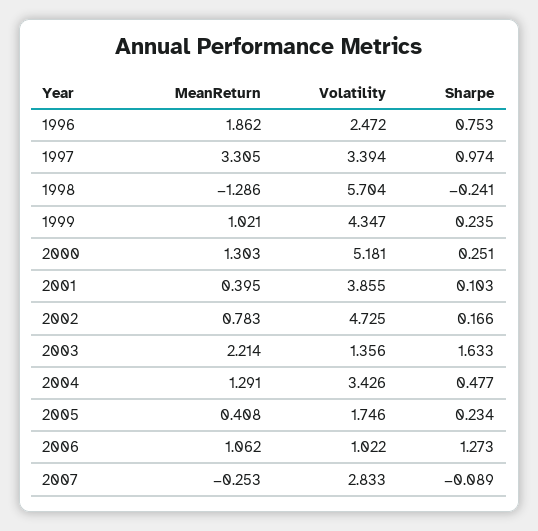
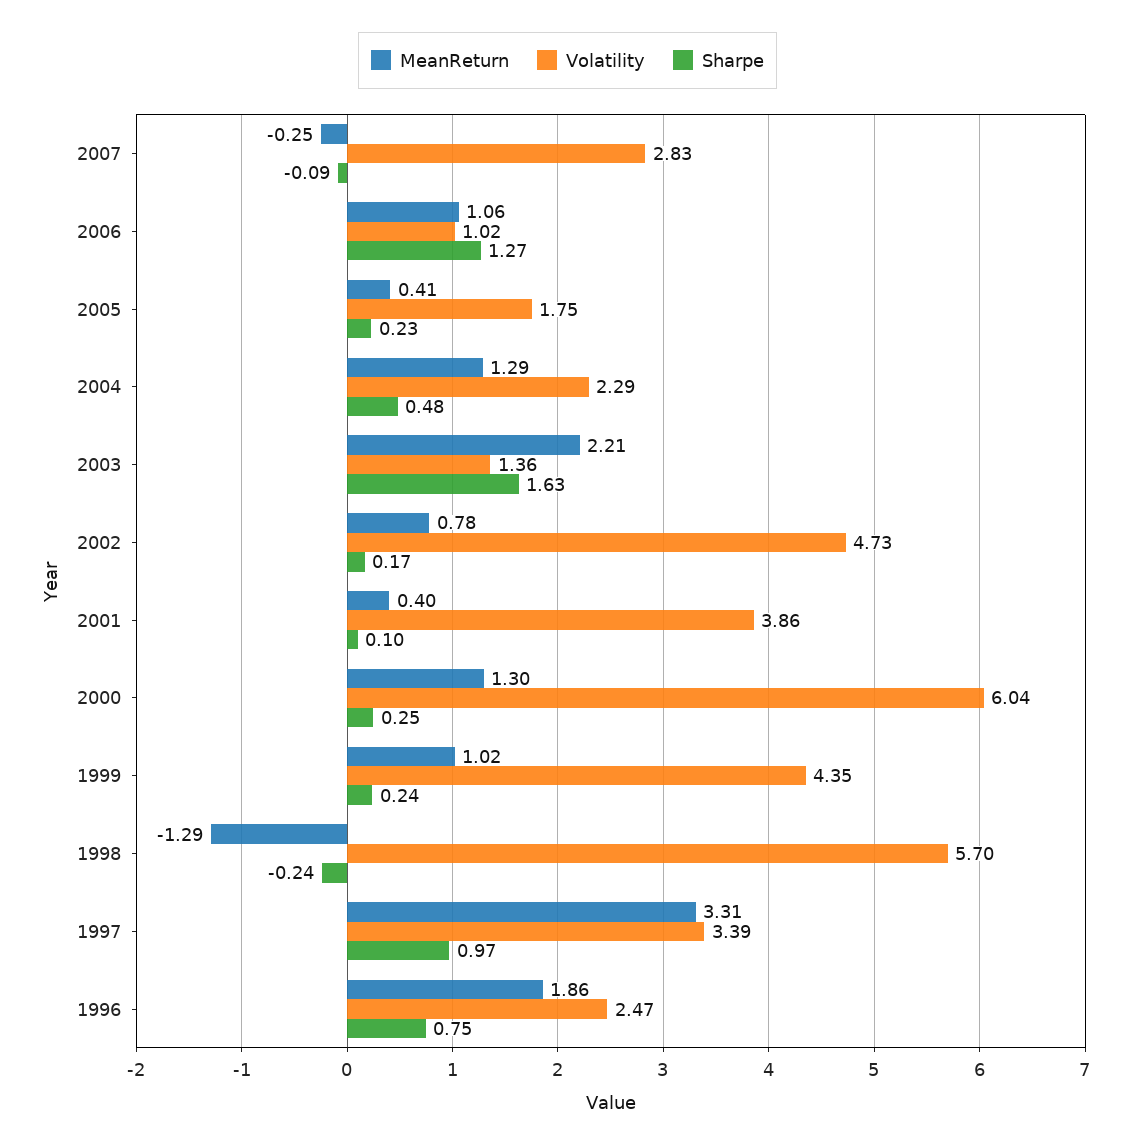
Volatility, 2000: 5.181 -> 6.04
Volatility, 2004: 3.426 -> 2.29

